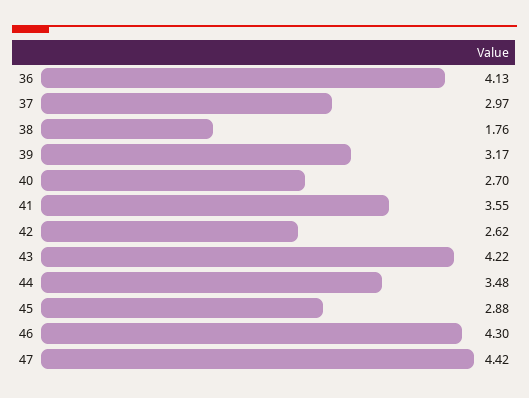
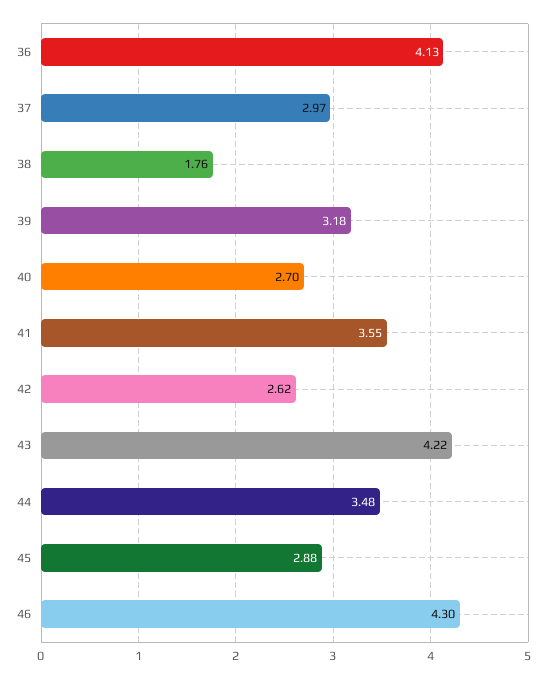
39: 3.17 -> 3.18
47: 4.42 -> none

